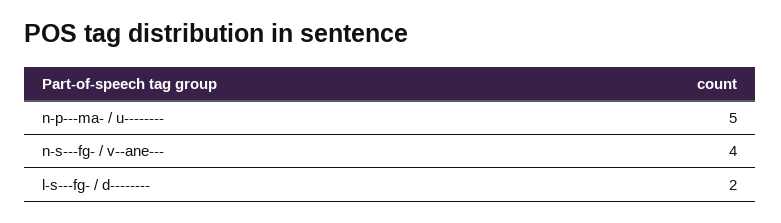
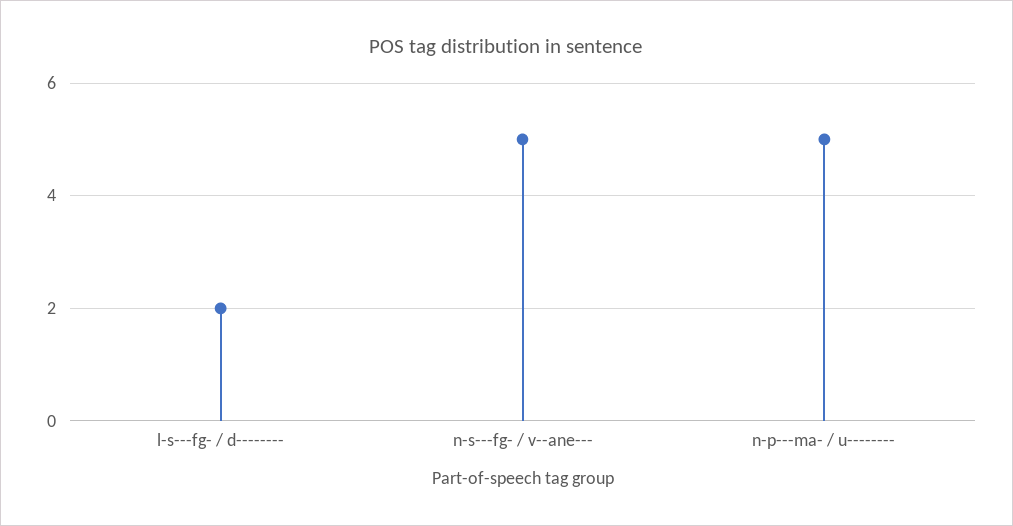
n-s---fg- / v--ane---: 4 -> 5

